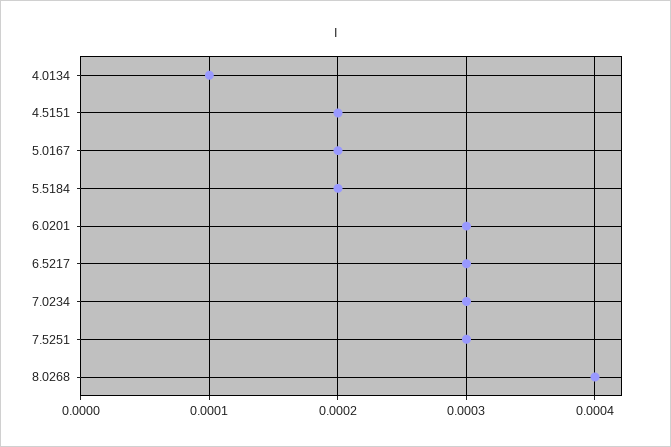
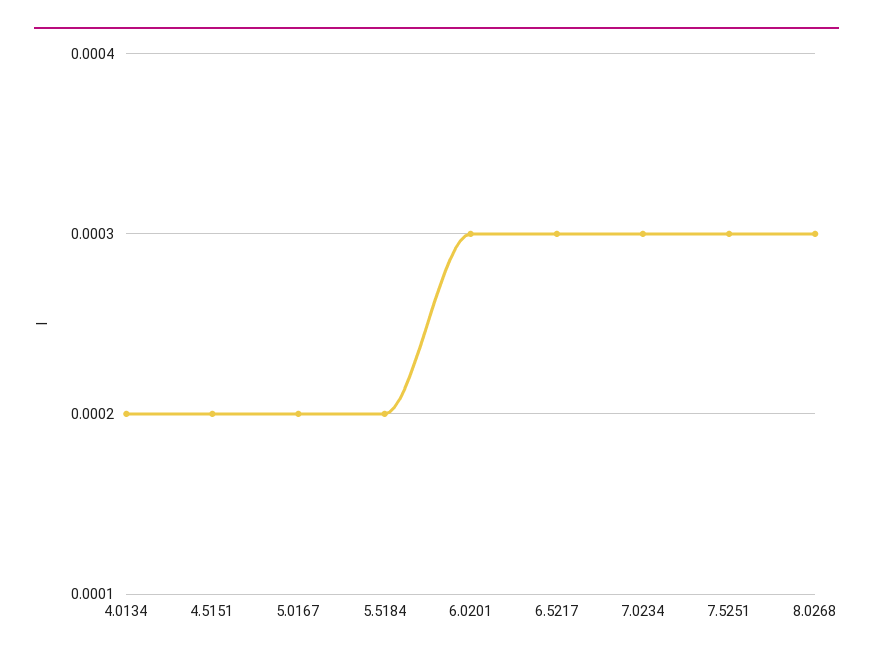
4.0134: 0.0001 -> 0.0002
8.0268: 0.0004 -> 0.0003

